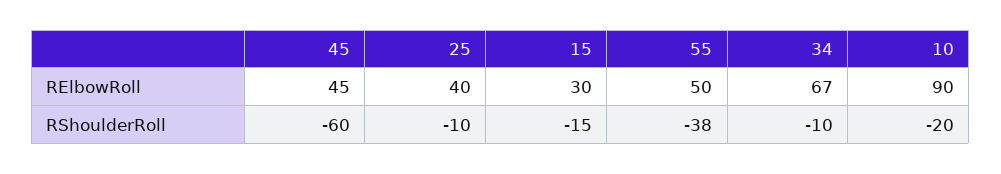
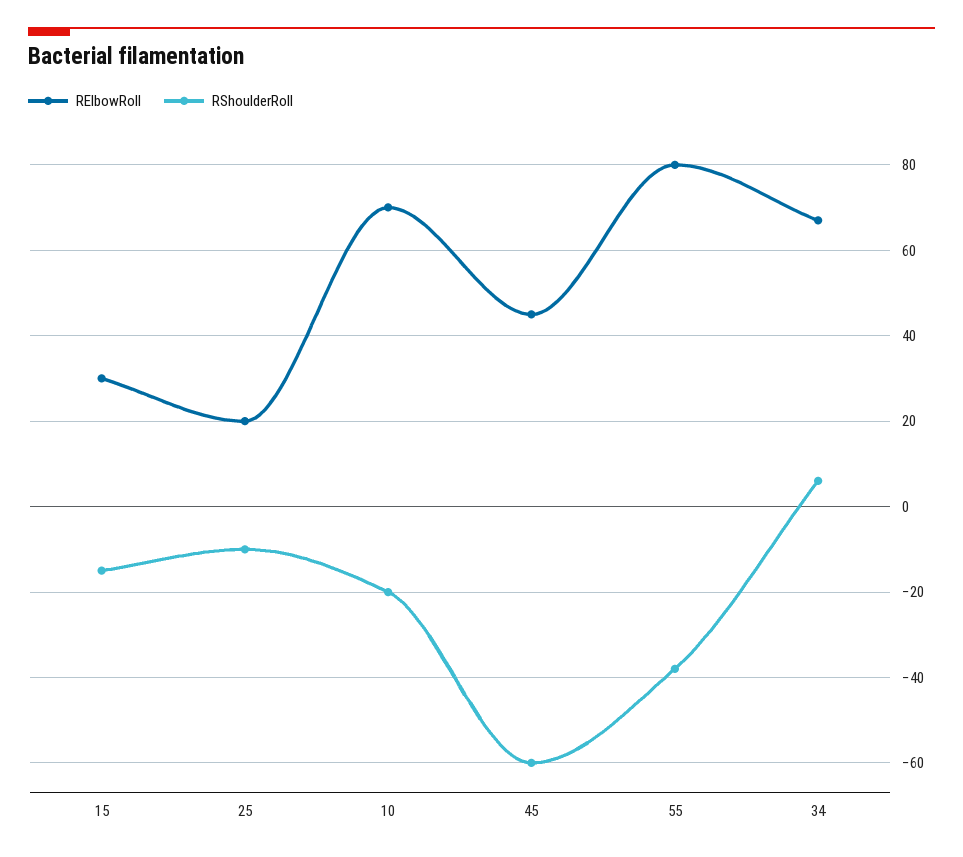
RElbowRoll, 25: 40 -> 20
RElbowRoll, 55: 50 -> 80
RElbowRoll, 10: 90 -> 70
RShoulderRoll, 34: -10 -> 5

